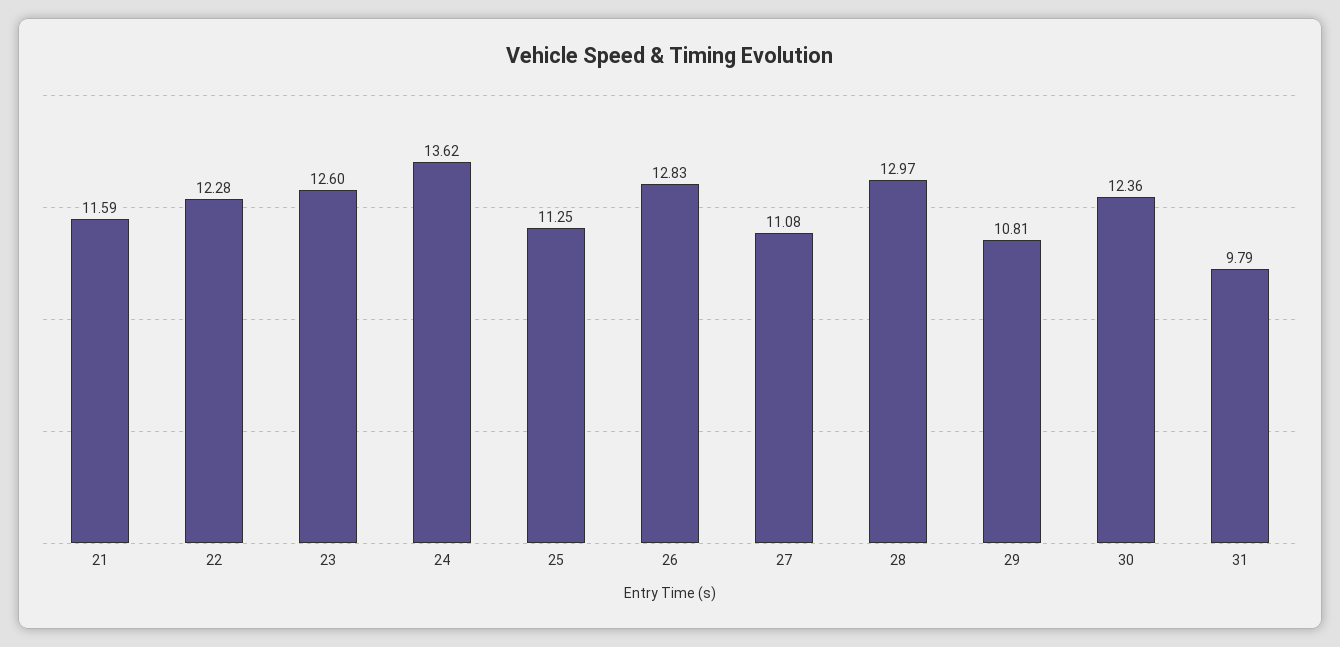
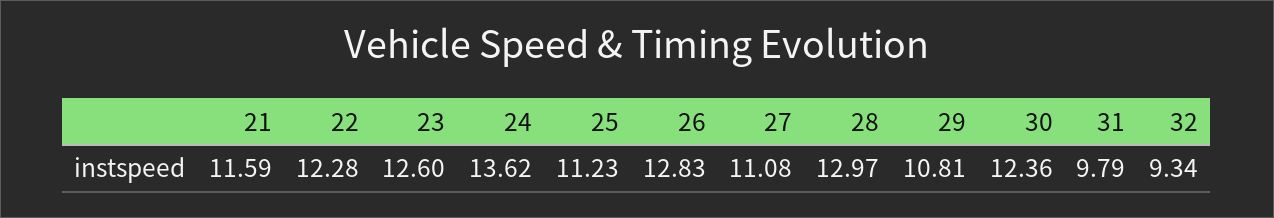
25: 11.25 -> 11.23
32: none -> 9.34

